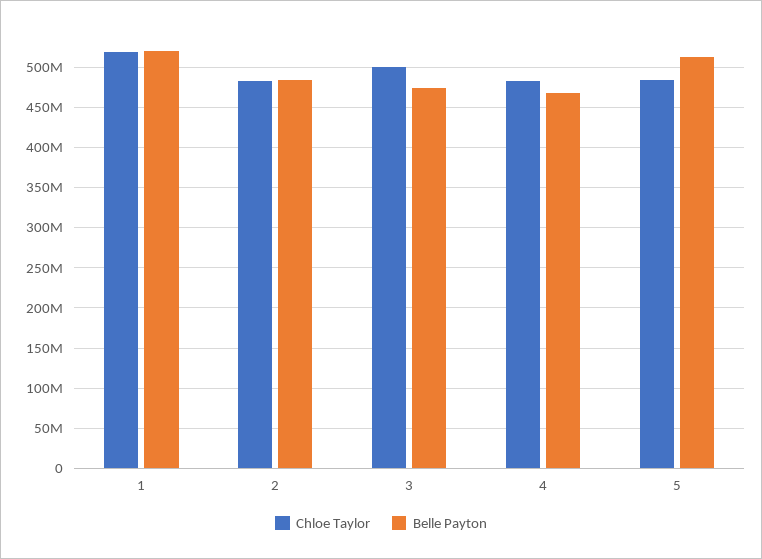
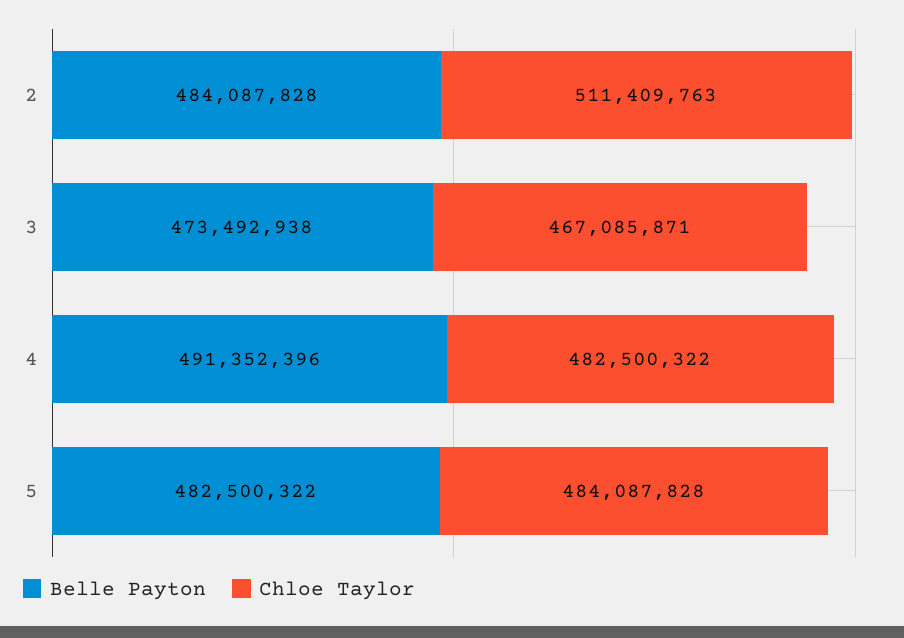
Chloe Taylor, 1: 520000000 -> none
Belle Payton, 1: 520000000 -> none
Chloe Taylor, 2: 480000000 -> 511409763
Chloe Taylor, 3: 500000000 -> 467085871
Belle Payton, 4: 470000000 -> 491352396
Belle Payton, 5: 510000000 -> 482500322

